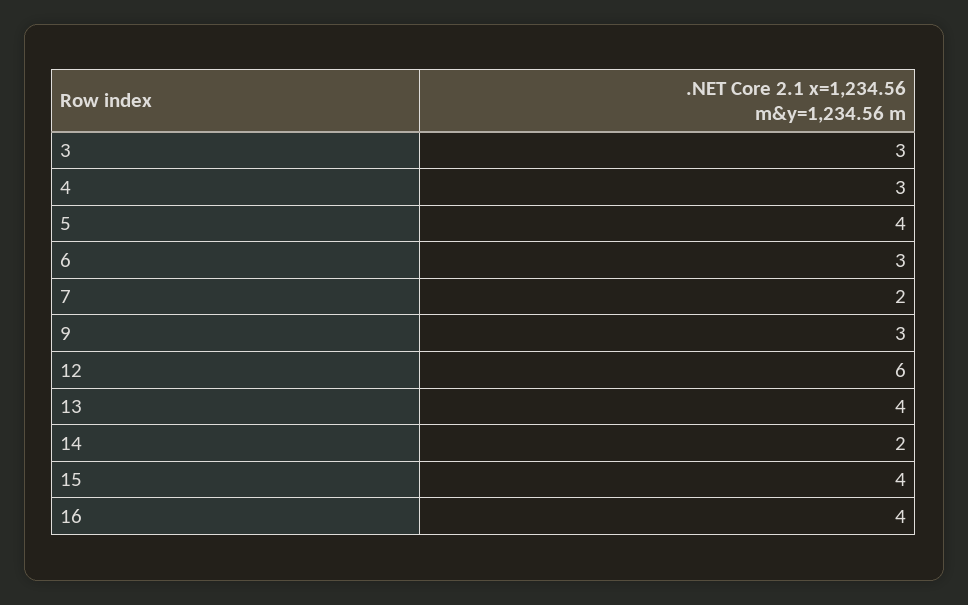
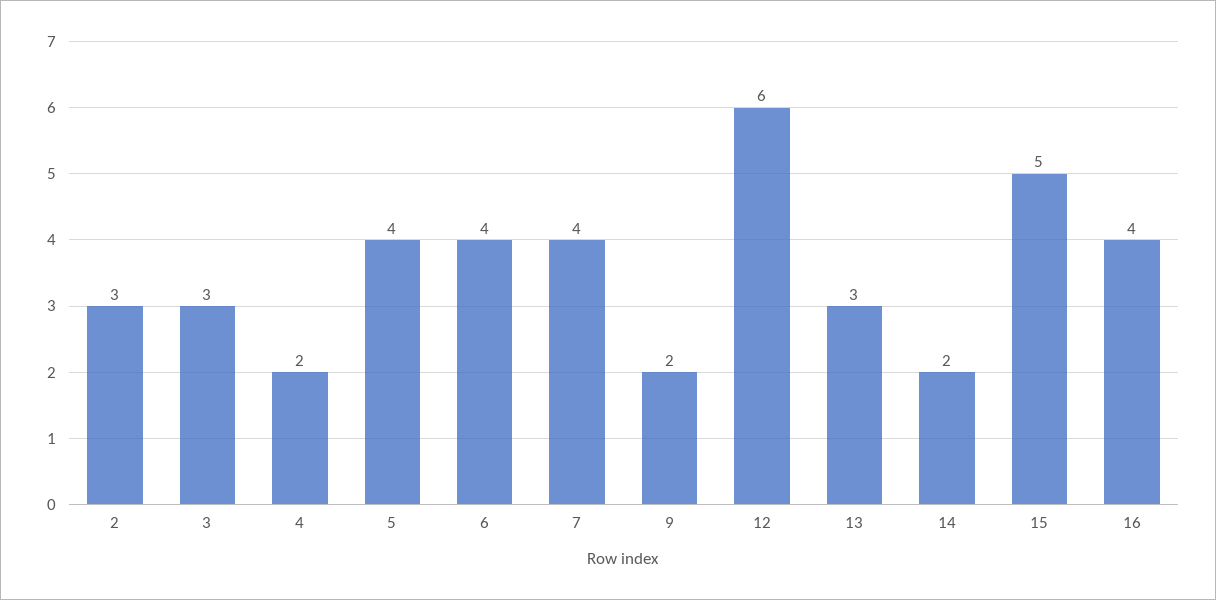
4: 3 -> 2
6: 3 -> 4
7: 2 -> 4
9: 3 -> 2
13: 4 -> 3
15: 4 -> 5
2: none -> 3

